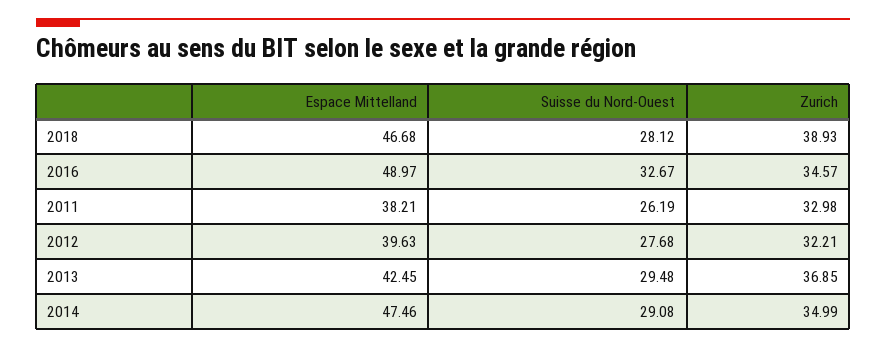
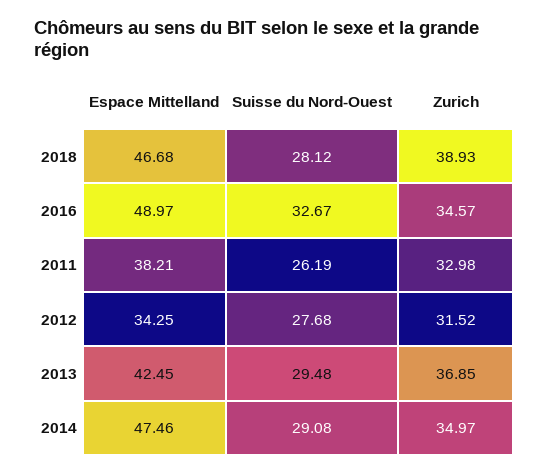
Espace Mittelland, 2012: 39.63 -> 34.25
Zurich, 2012: 32.21 -> 31.52
Zurich, 2014: 34.99 -> 34.97

